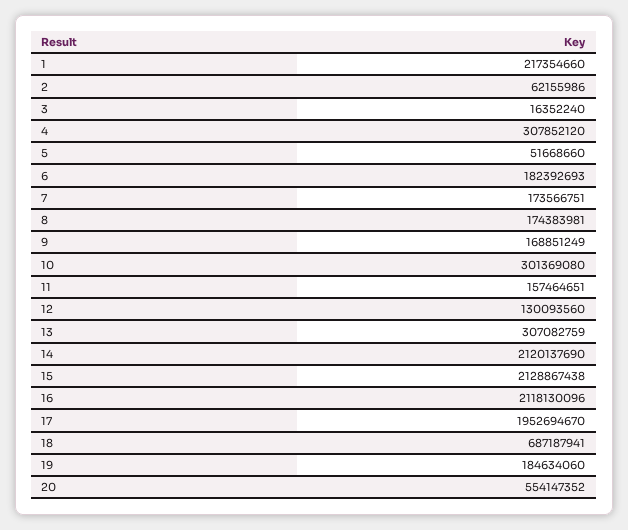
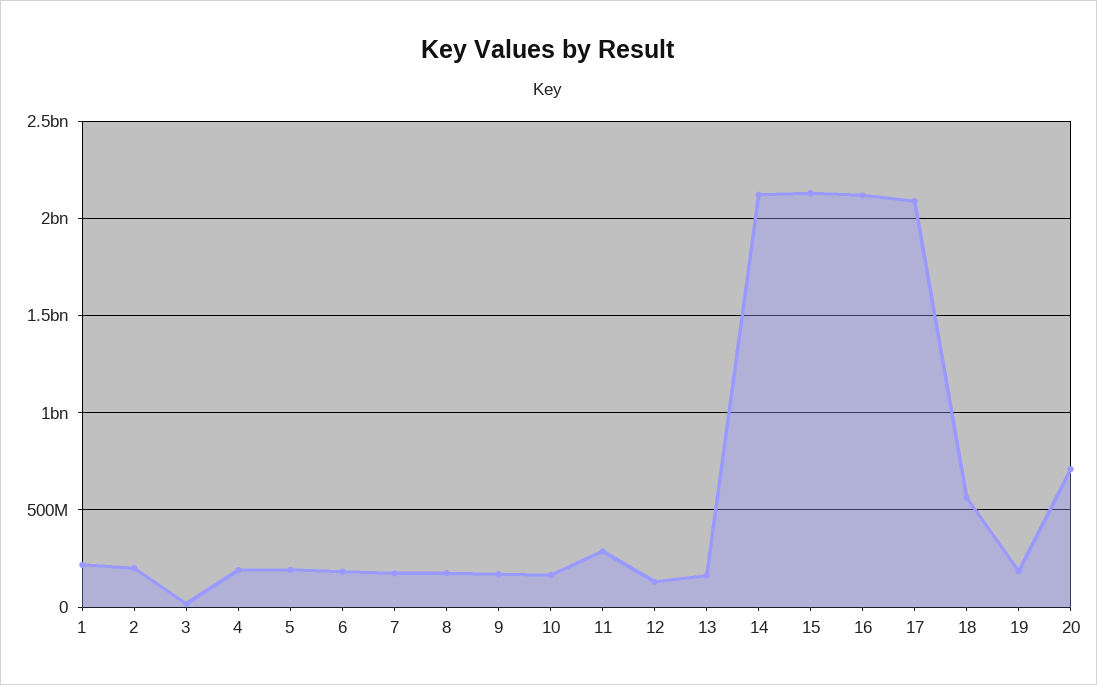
2: 62155986 -> 200000000
4: 307852120 -> 200000000
5: 51668660 -> 200000000
10: 301369080 -> 150000000
11: 157464651 -> 300000000
13: 307082759 -> 150000000
17: 1952694670 -> 2100000000
18: 687187941 -> 550000000
20: 554147352 -> 700000000

